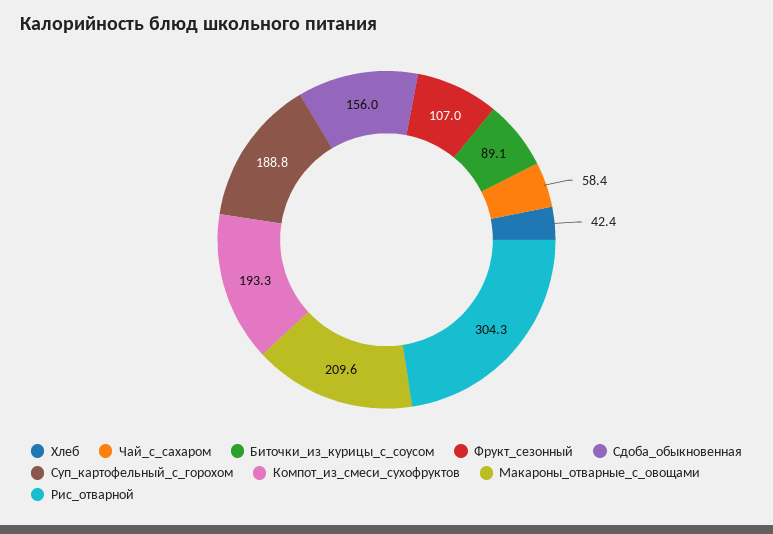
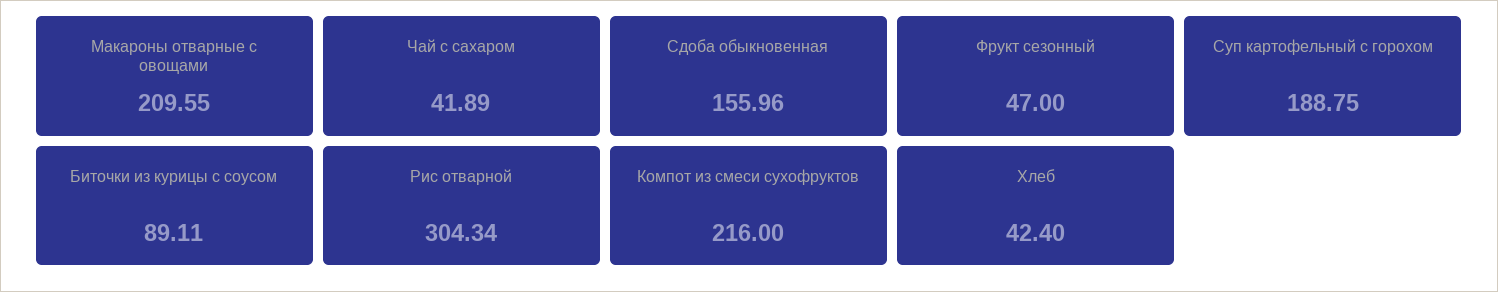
Чай_с_сахаром: 58.4 -> 41.89
Фрукт_сезонный: 107 -> 47
Компот_из_смеси_сухофруктов: 193.3 -> 216

